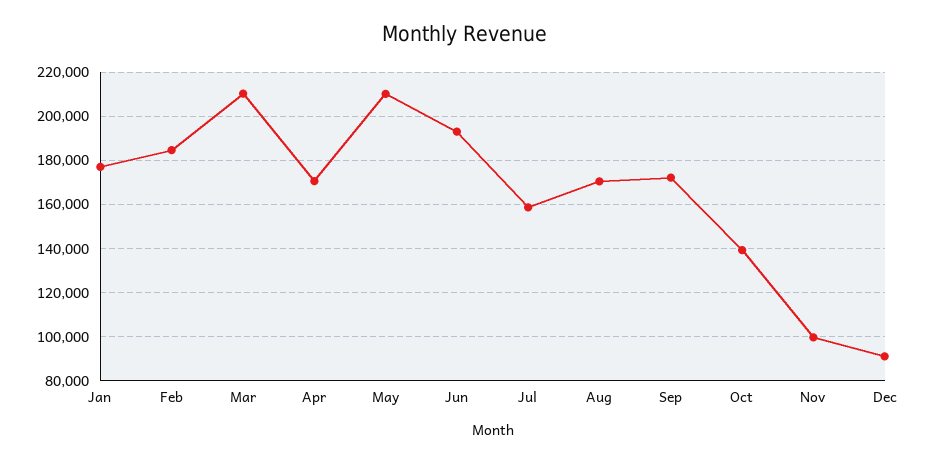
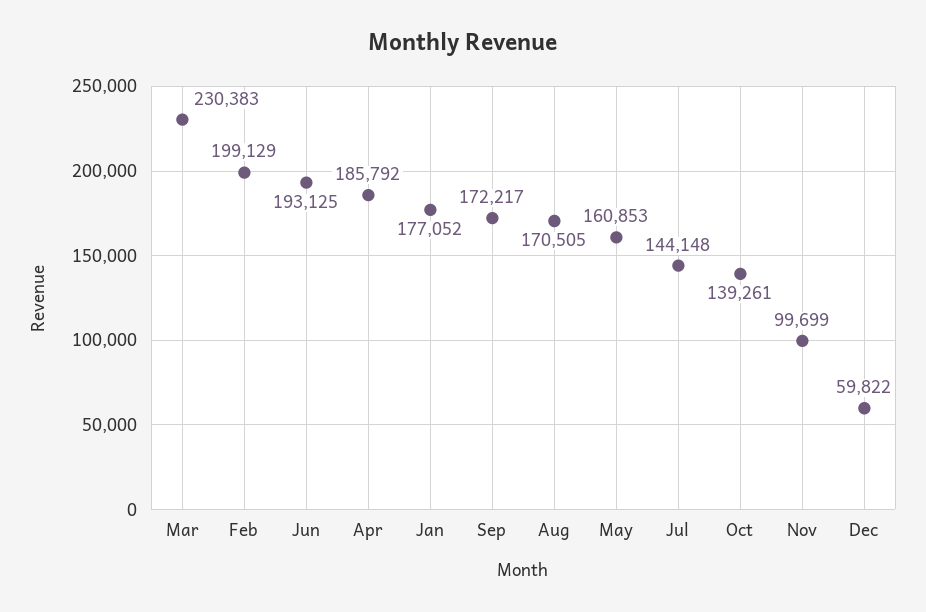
Feb: 185000 -> 199129
Mar: 210000 -> 230383
Apr: 170000 -> 185792
May: 210000 -> 160853
Jul: 160000 -> 144148
Dec: 90000 -> 59822

